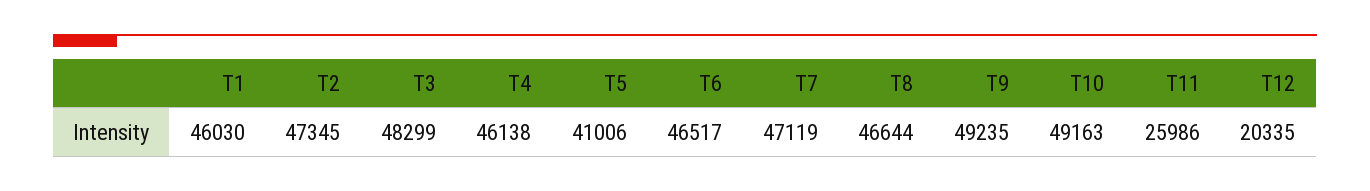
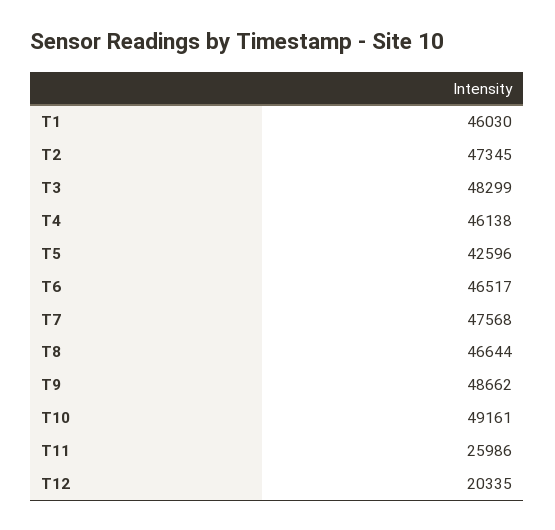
T5: 41006 -> 42596
T7: 47119 -> 47568
T9: 49235 -> 48662
T10: 49163 -> 49161

